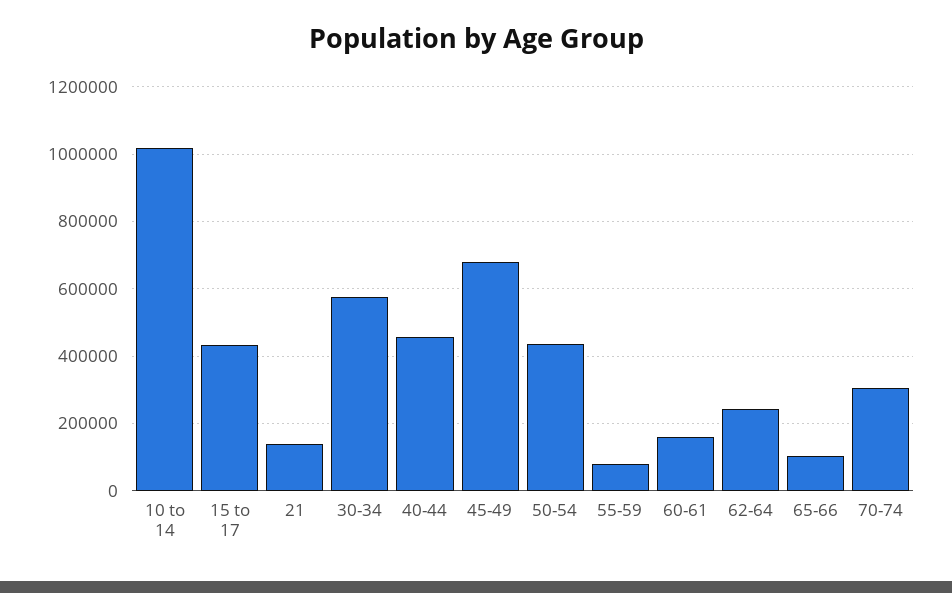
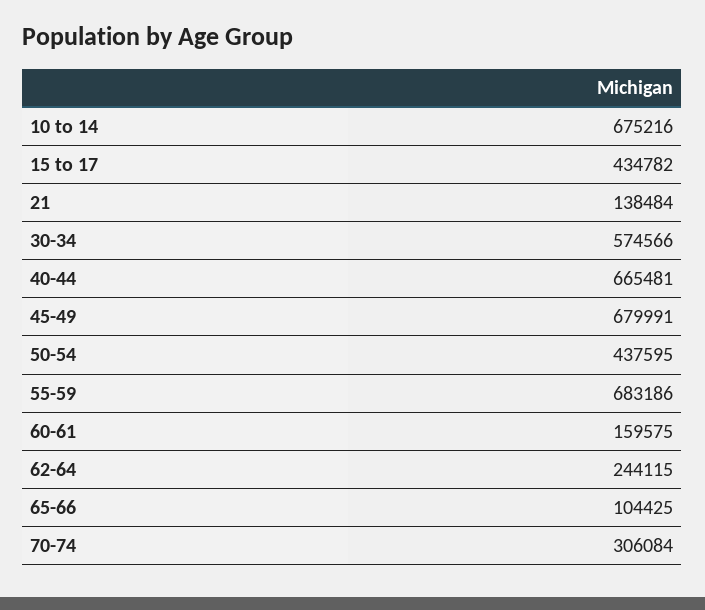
10 to 14: 1020000 -> 675216
40-44: 460000 -> 665481
55-59: 80000 -> 683186

